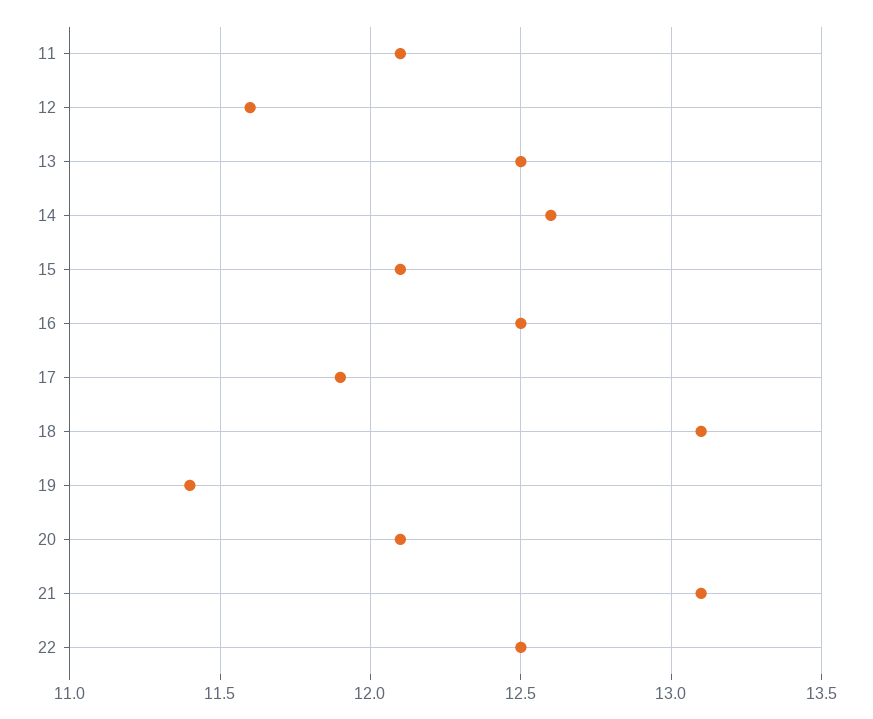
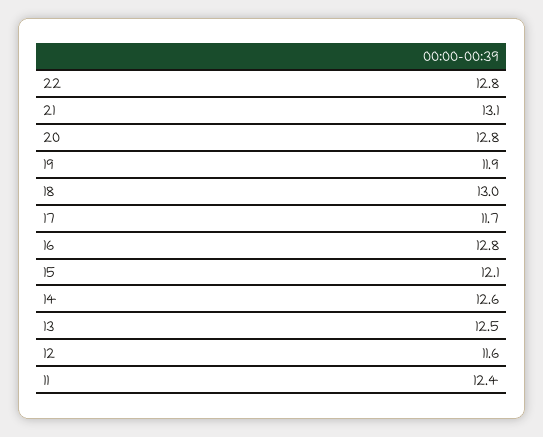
11: 12.1 -> 12.4
16: 12.5 -> 12.8
17: 11.9 -> 11.7
18: 13.1 -> 13
19: 11.4 -> 11.9
20: 12.1 -> 12.8
22: 12.5 -> 12.8

